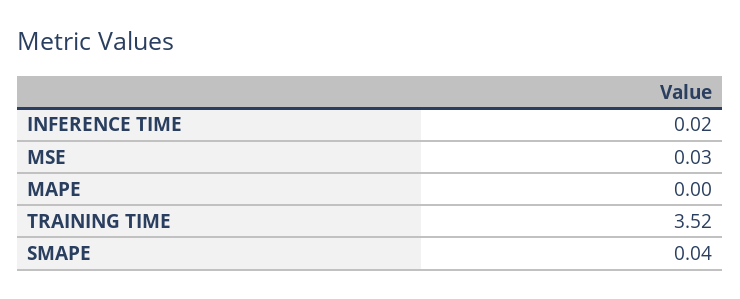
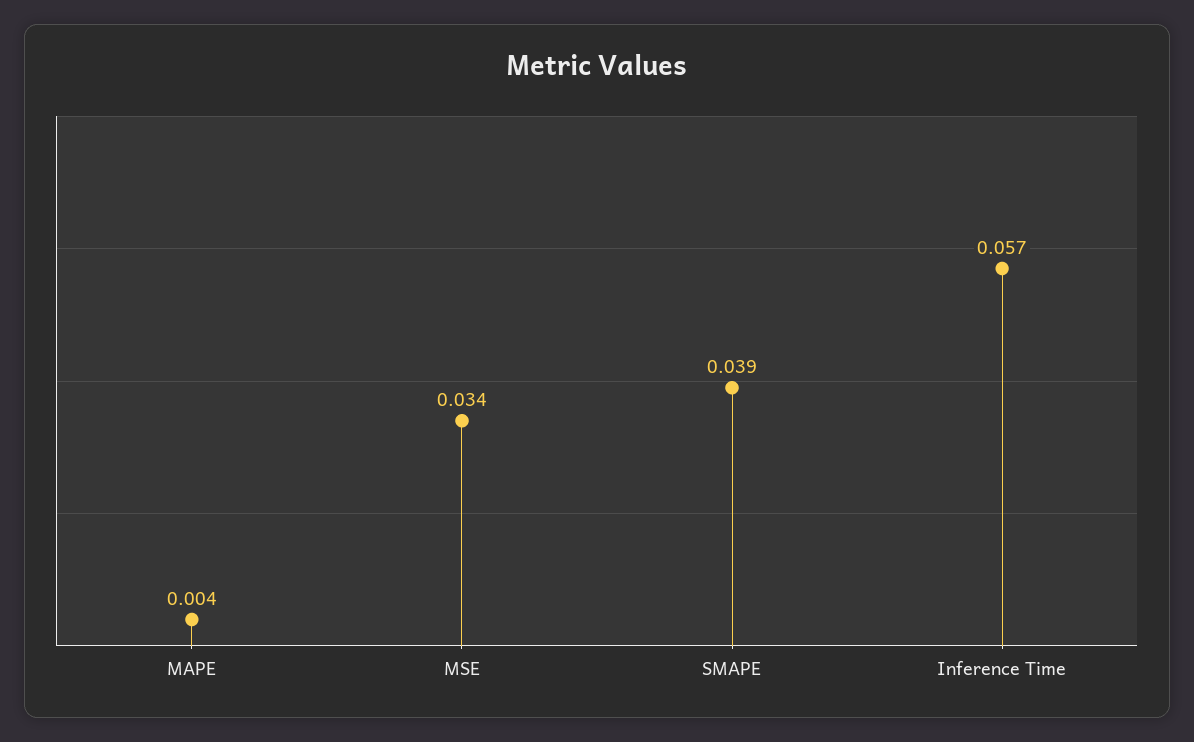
INFERENCE TIME: 0.02 -> 0.057
TRAINING TIME: 3.52 -> none

